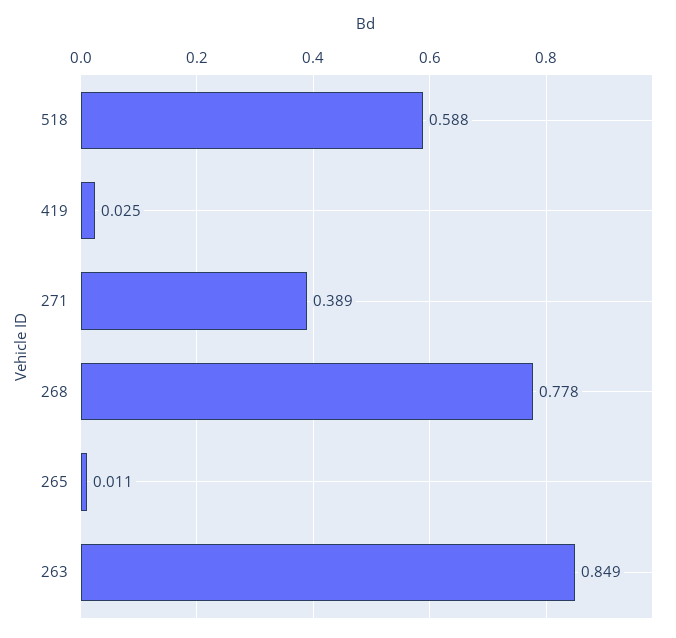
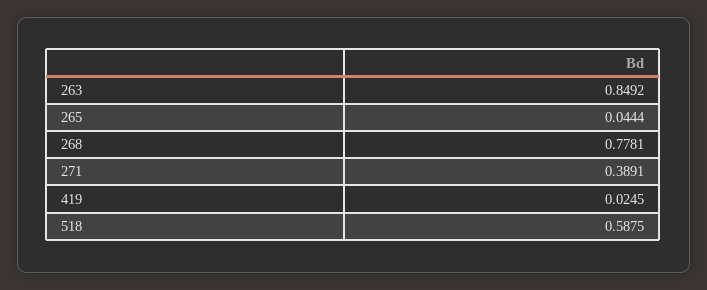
265: 0.011 -> 0.0444

